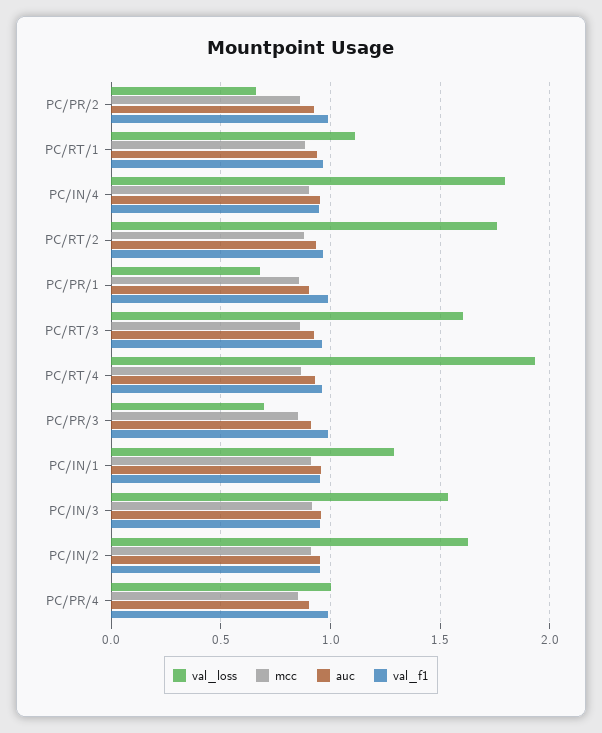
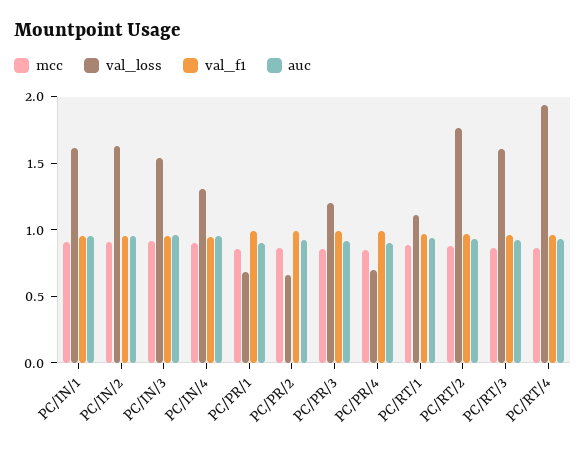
val_loss, PC/IN/4: 1.8 -> 1.3
val_loss, PC/PR/3: 0.7 -> 1.2
val_loss, PC/IN/1: 1.3 -> 1.6
val_loss, PC/PR/4: 1 -> 0.7

